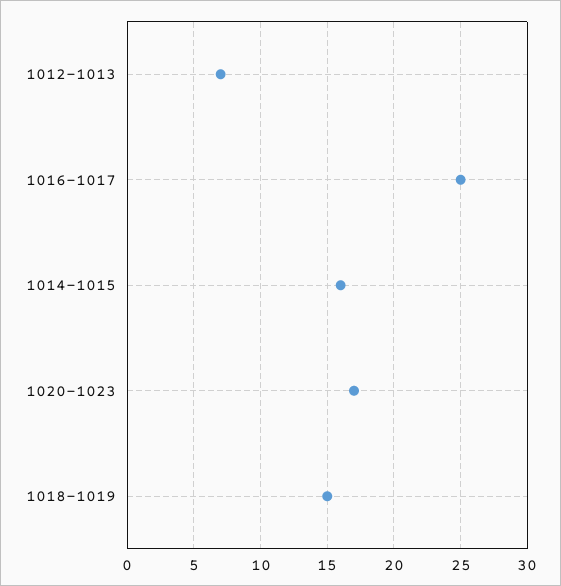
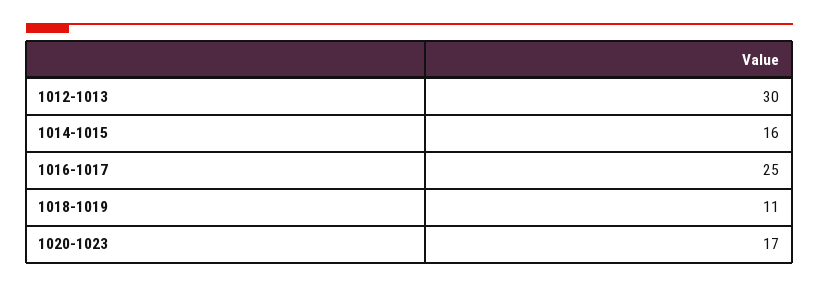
1012-1013: 7 -> 30
1018-1019: 15 -> 11

